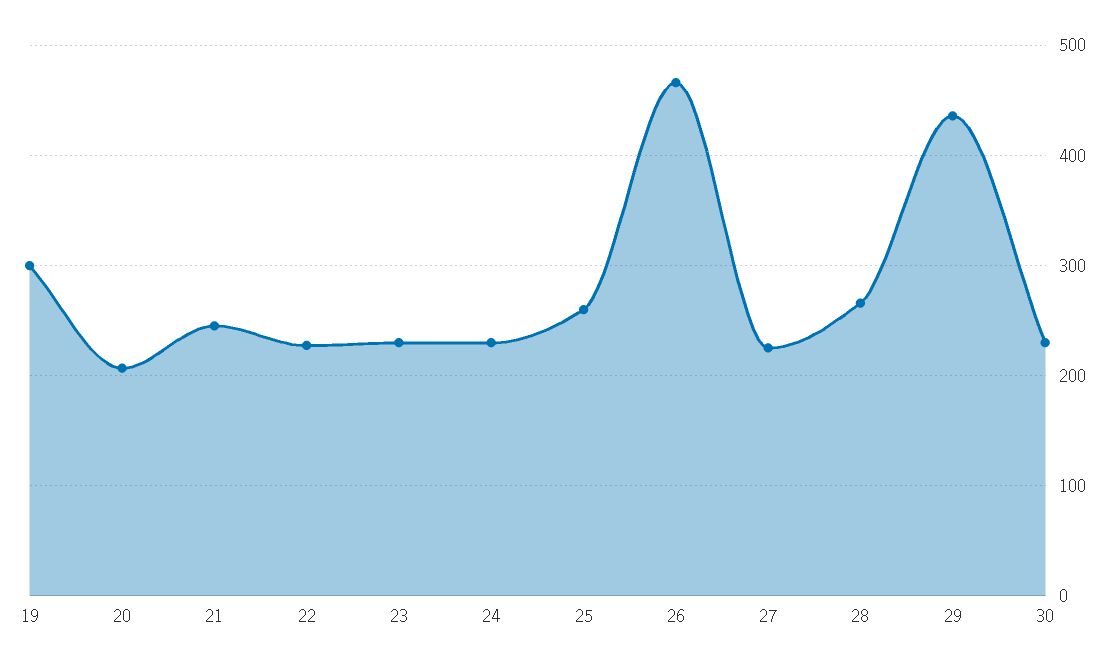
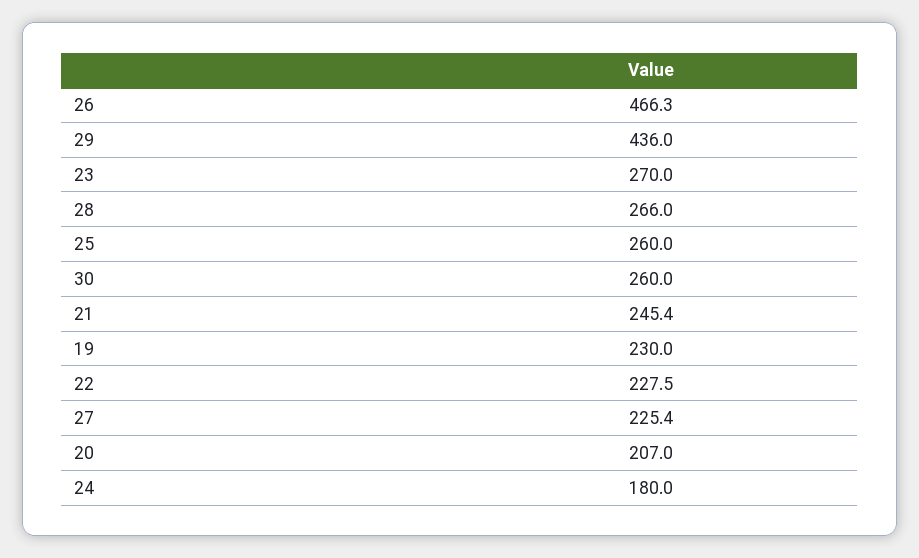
19: 300 -> 230
23: 230 -> 270
24: 230 -> 180
30: 230 -> 260

